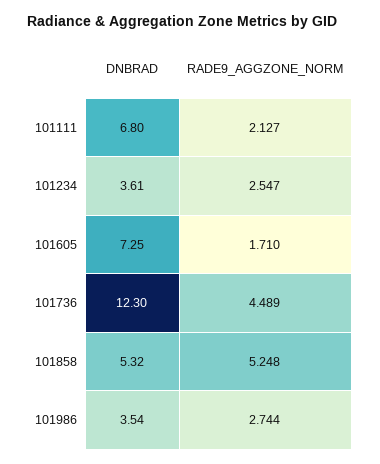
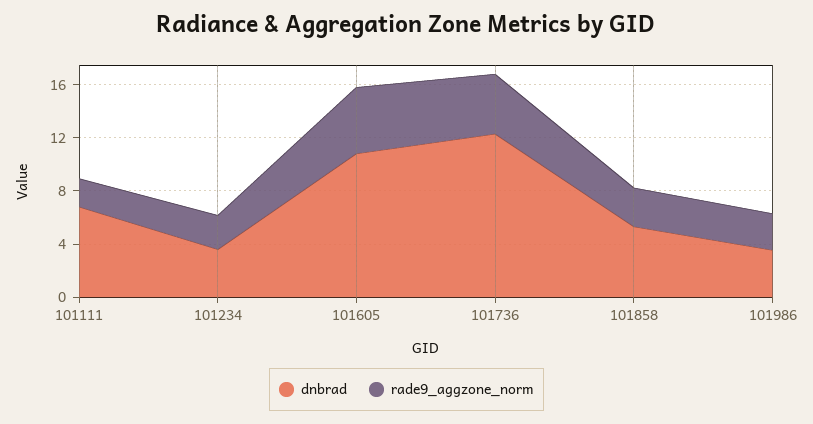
DNBRAD, 101605: 7.25 -> 11
RADE9_AGGZONE_NORM, 101605: 1.71 -> 5
RADE9_AGGZONE_NORM, 101858: 5.248 -> 3

